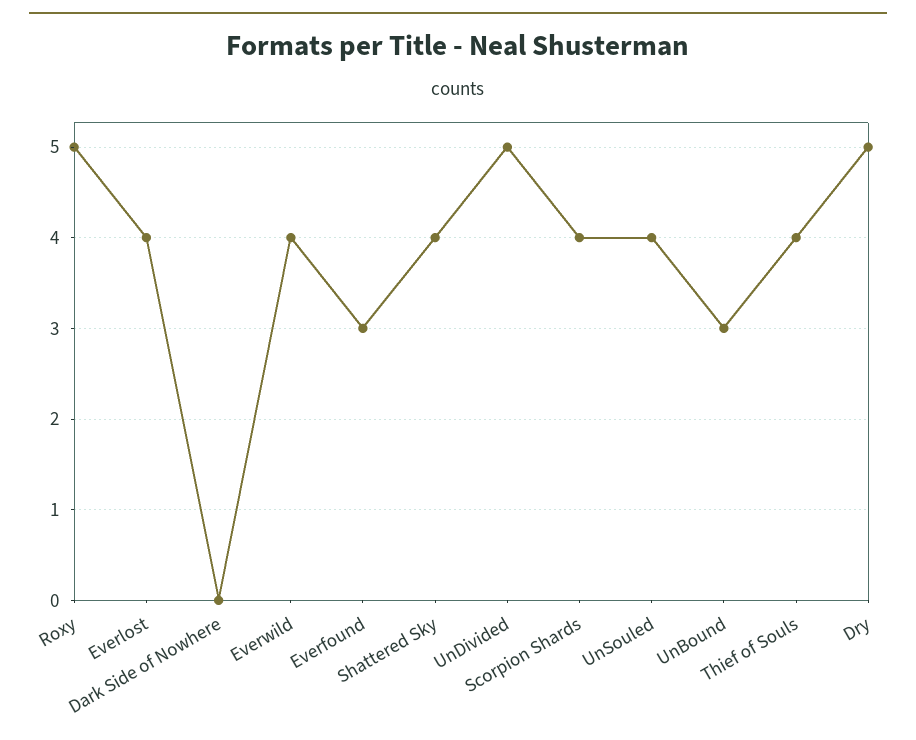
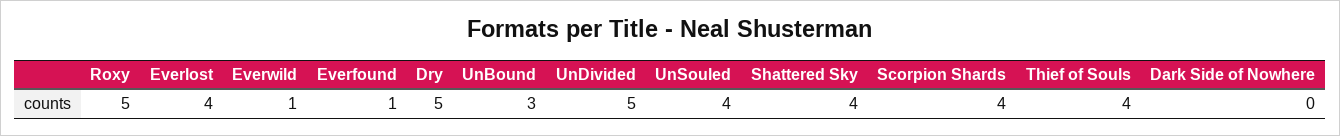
Everwild: 4 -> 1
Everfound: 3 -> 1

